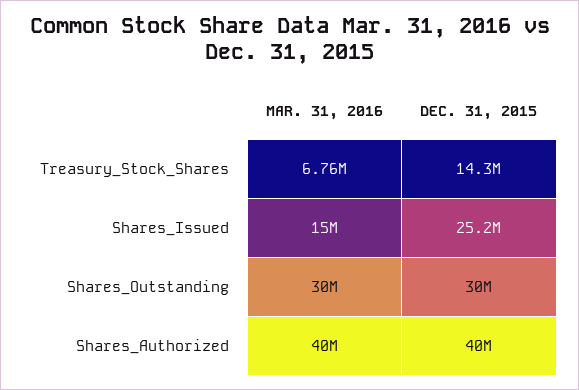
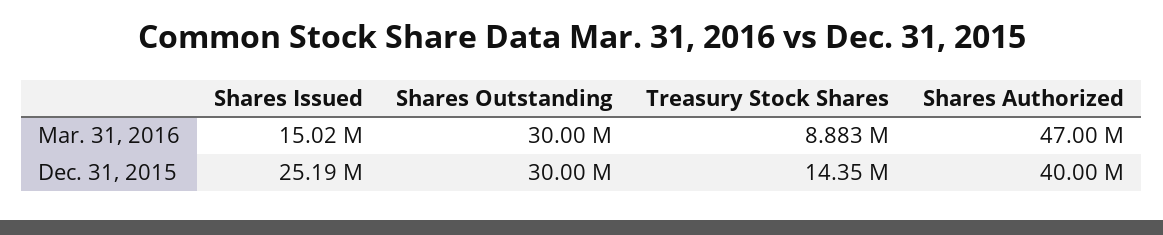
MAR. 31, 2016, Treasury_Stock_Shares: 6760000 -> 8883000
MAR. 31, 2016, Shares_Authorized: 40000000 -> 47000000

